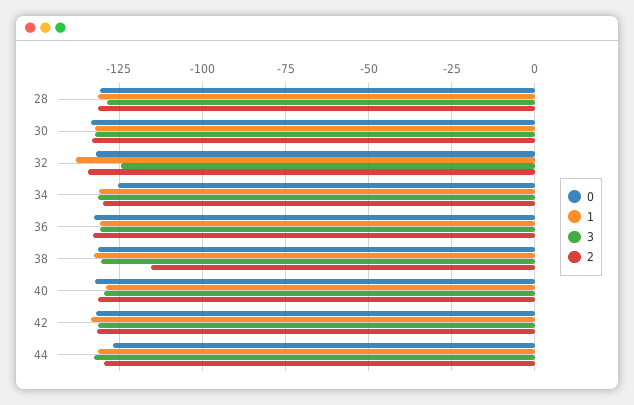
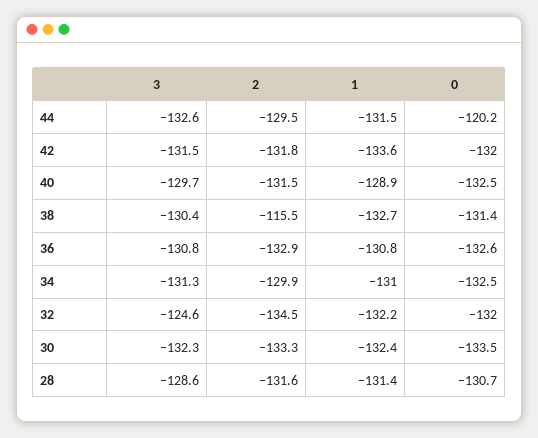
1, 32: -137.5 -> -132.2
0, 34: -125 -> -132.5
0, 44: -127.5 -> -120.2

